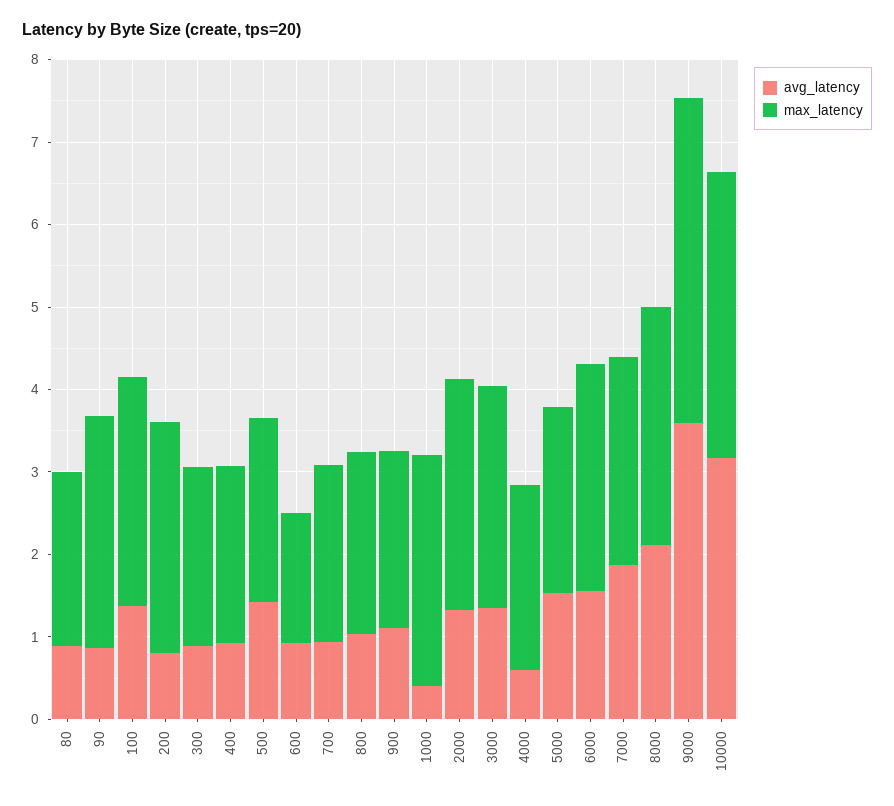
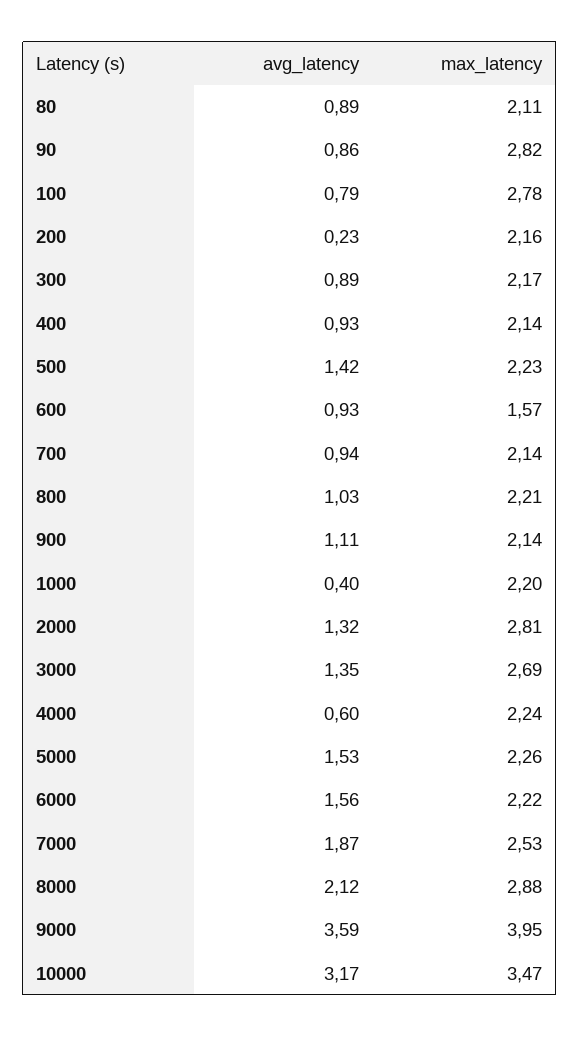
avg_latency, 100: 1.4 -> 0.79
avg_latency, 200: 0.8 -> 0.23
max_latency, 200: 2.8 -> 2.16
max_latency, 1000: 2.8 -> 2.2
max_latency, 6000: 2.8 -> 2.22

